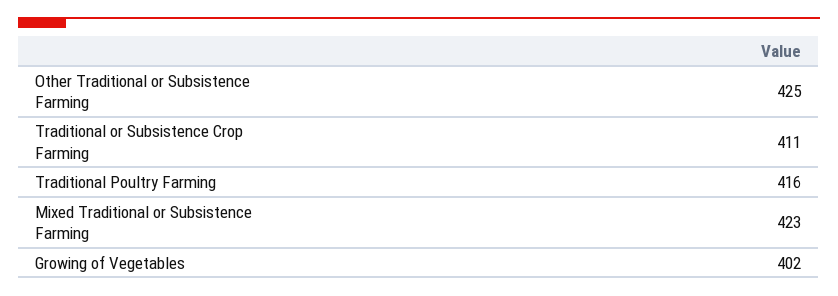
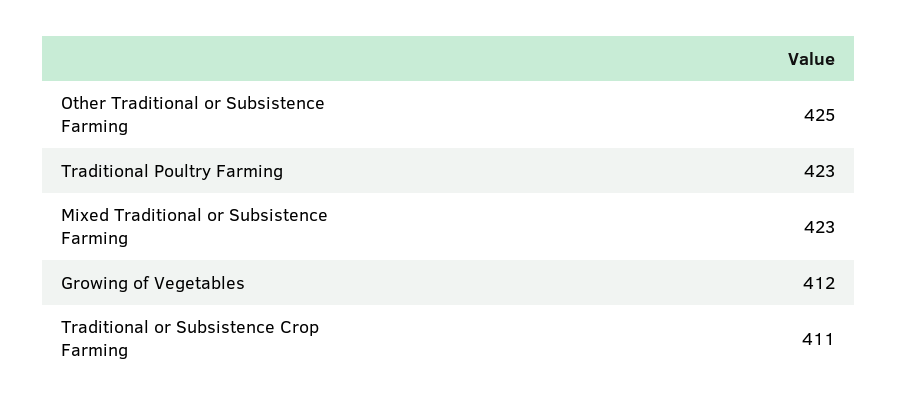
Traditional Poultry Farming: 416 -> 423
Growing of Vegetables: 402 -> 412

